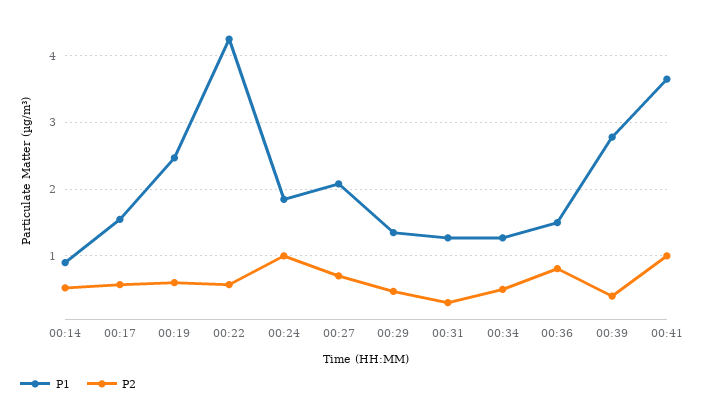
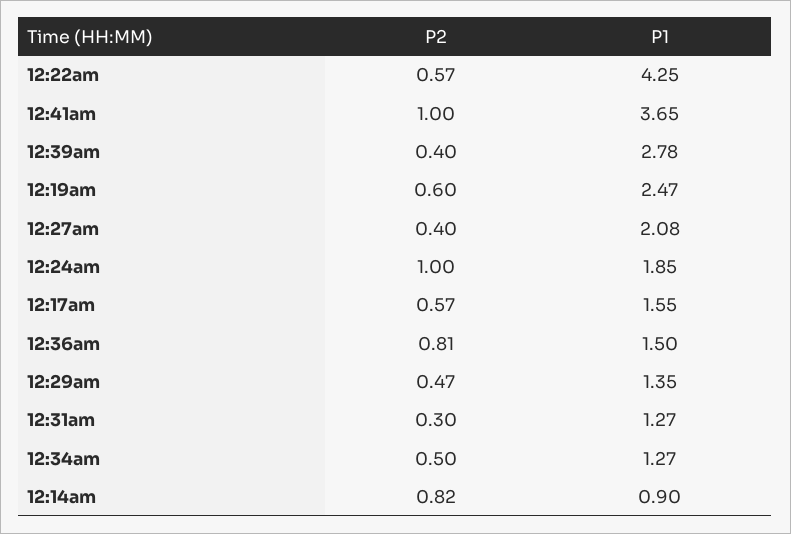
P2, 00:14: 0.5 -> 0.82
P2, 00:27: 0.7 -> 0.4

